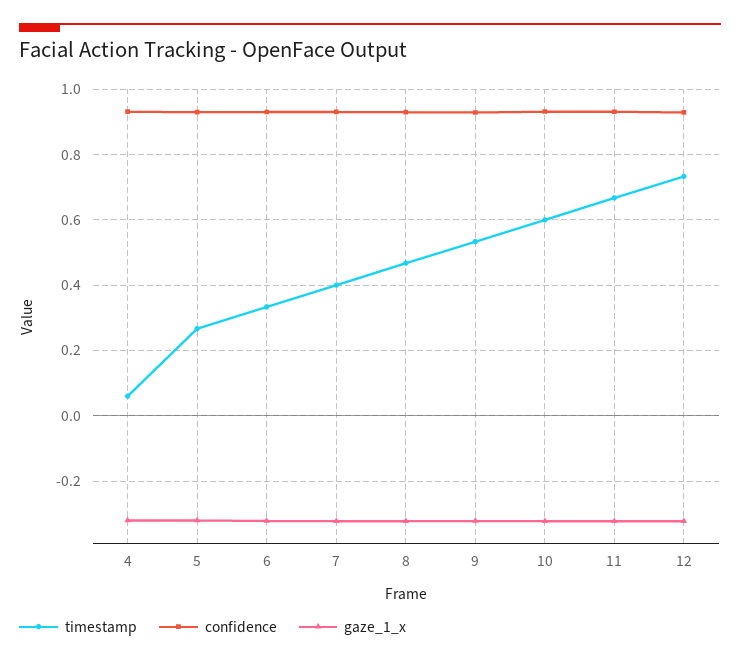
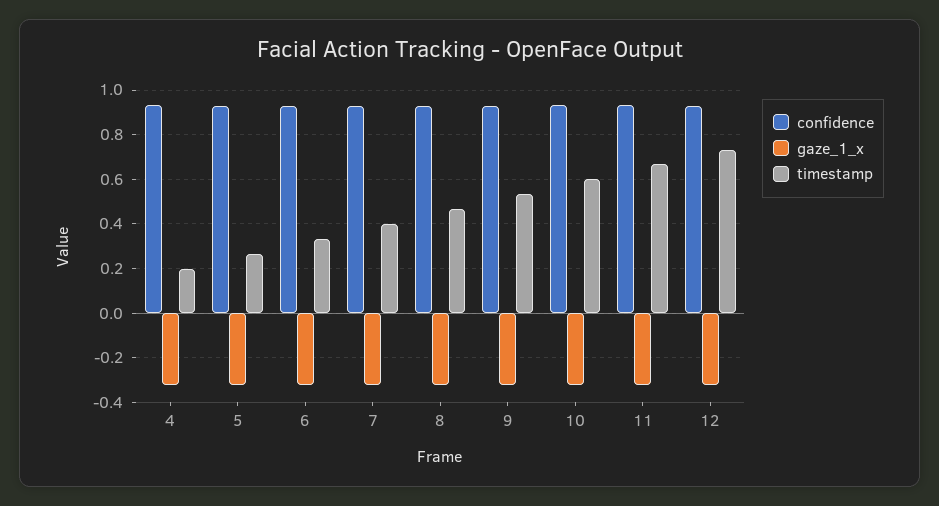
timestamp, 4: 0.06 -> 0.2

